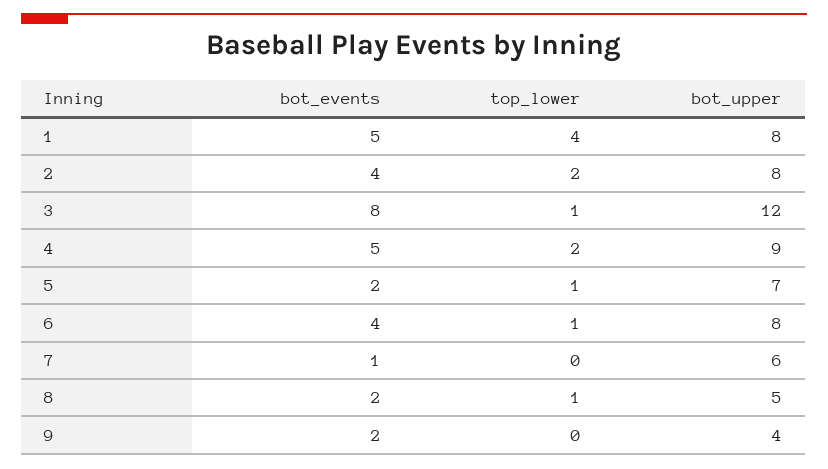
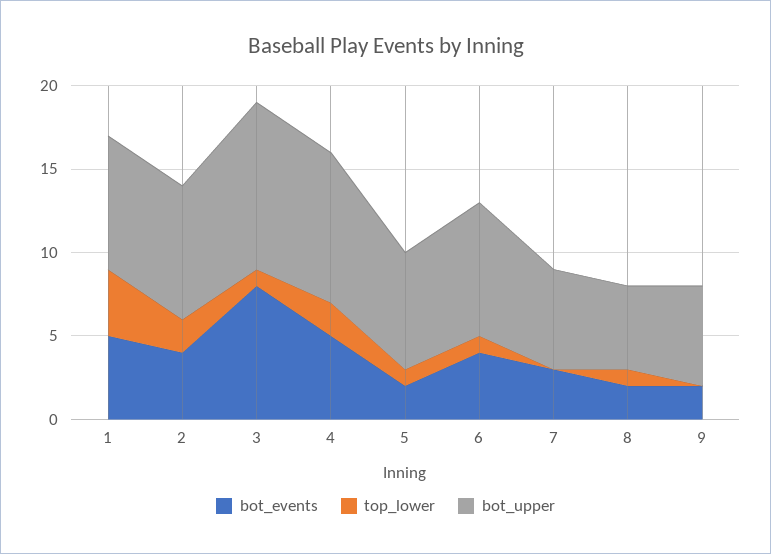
bot_upper, 3: 12 -> 10
bot_events, 7: 1 -> 3
bot_upper, 9: 4 -> 6

